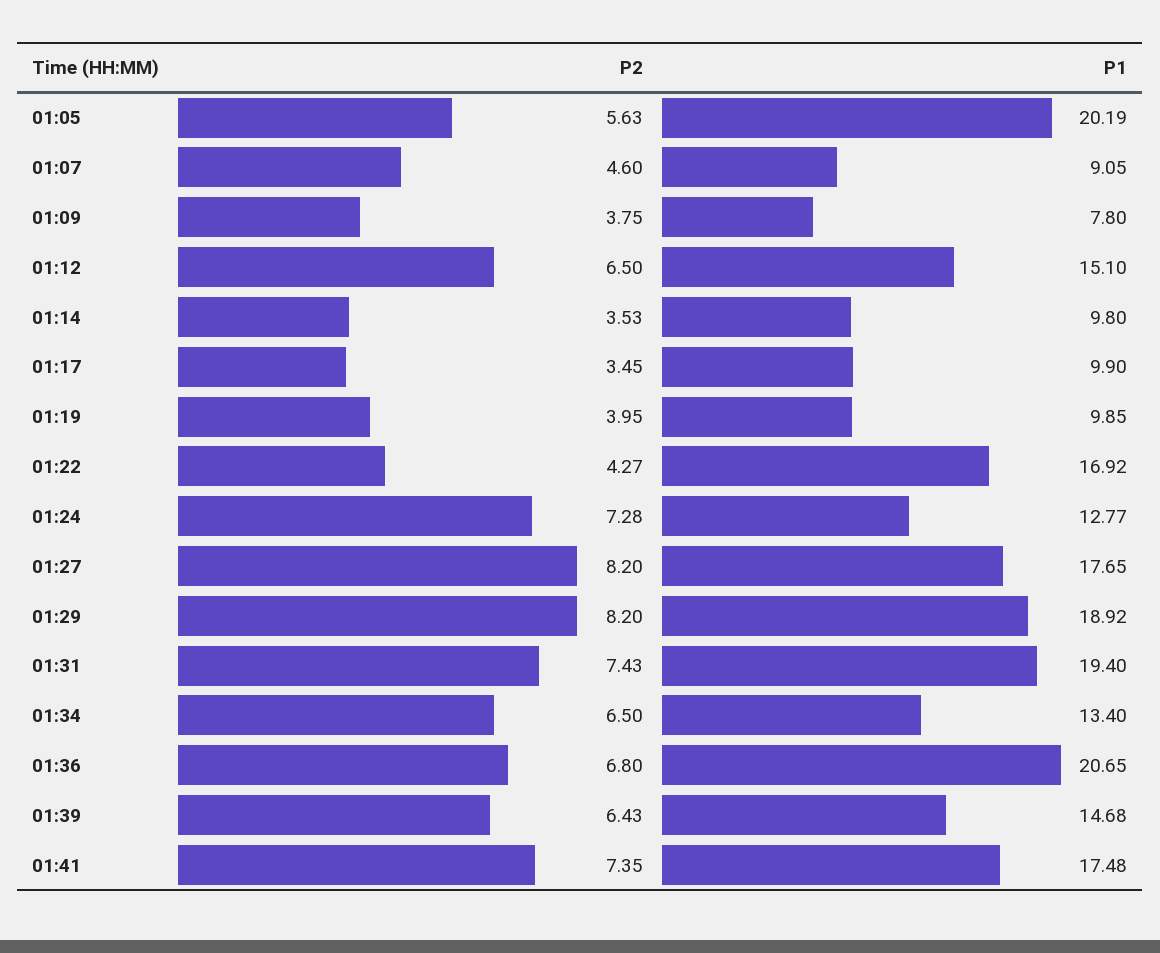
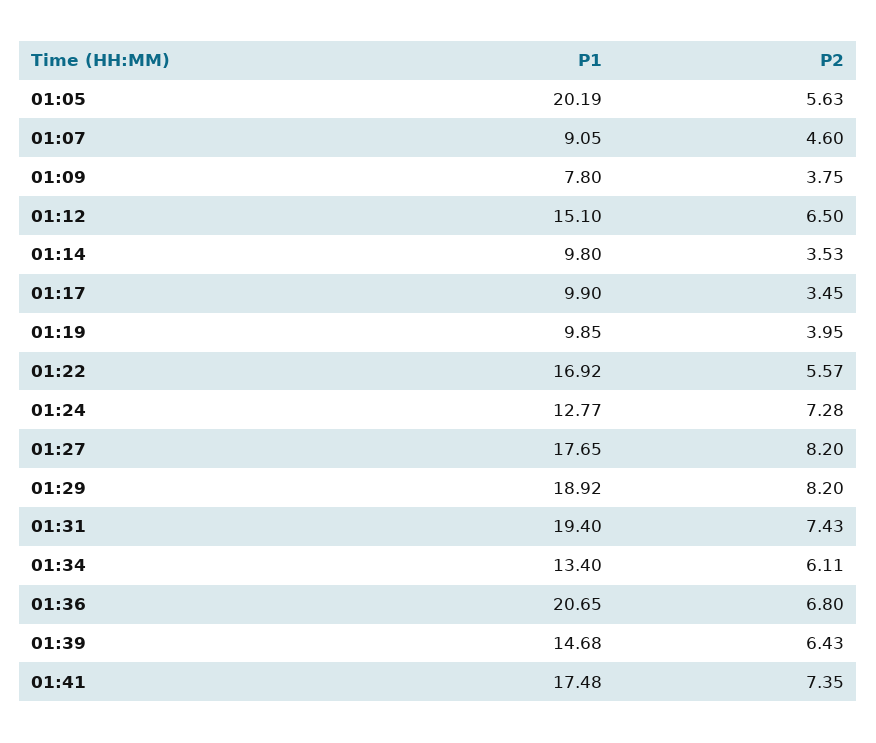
P2, 01:22: 4.27 -> 5.57
P2, 01:34: 6.5 -> 6.11

